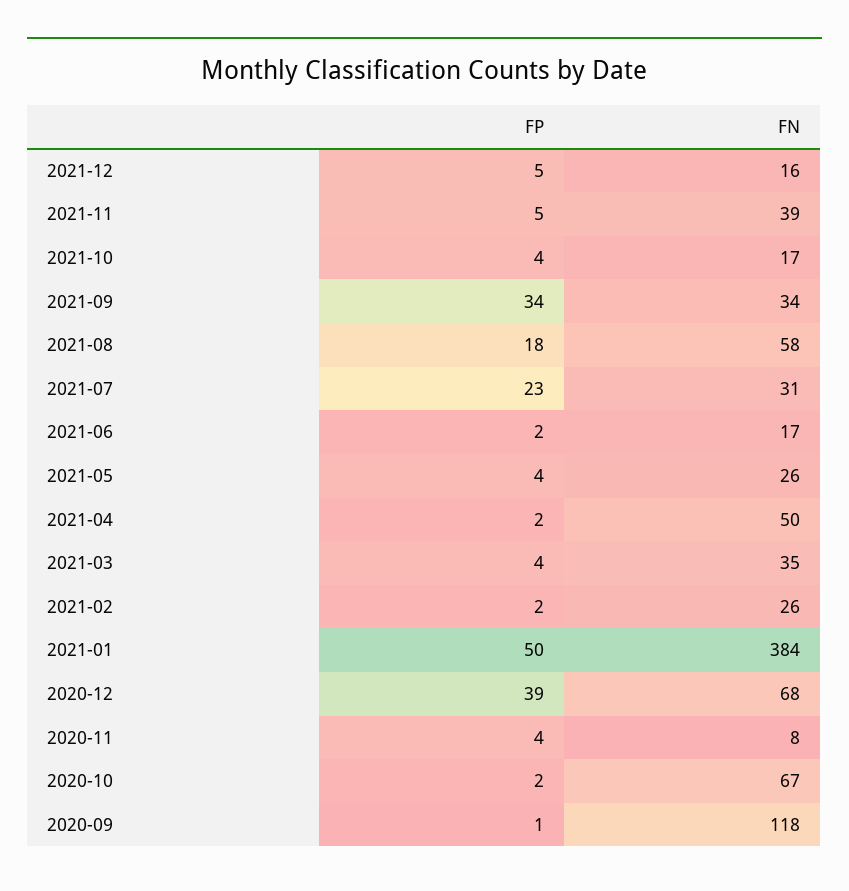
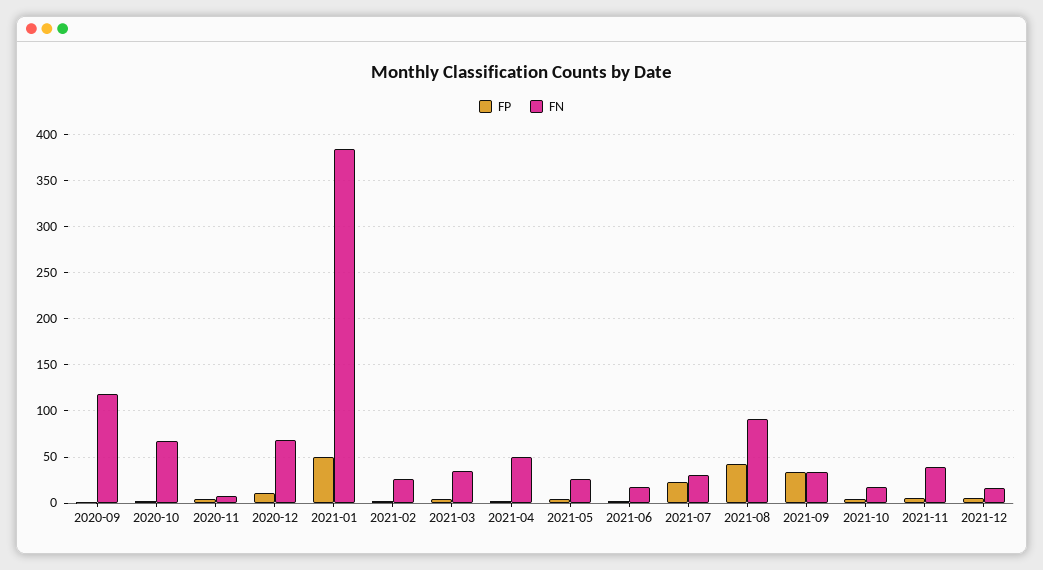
FP, 2021-08: 18 -> 40
FN, 2021-08: 58 -> 90
FP, 2020-12: 39 -> 10

